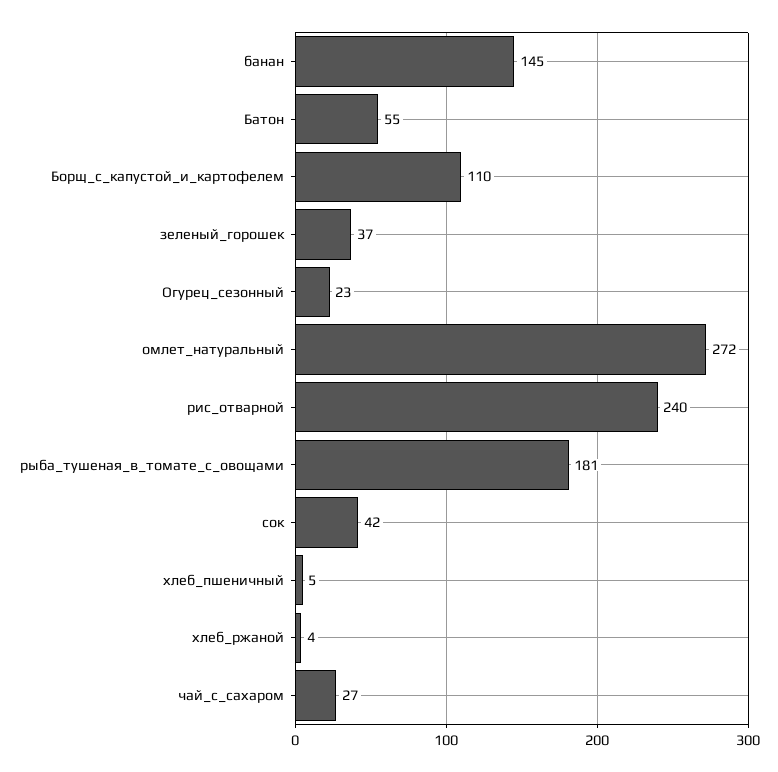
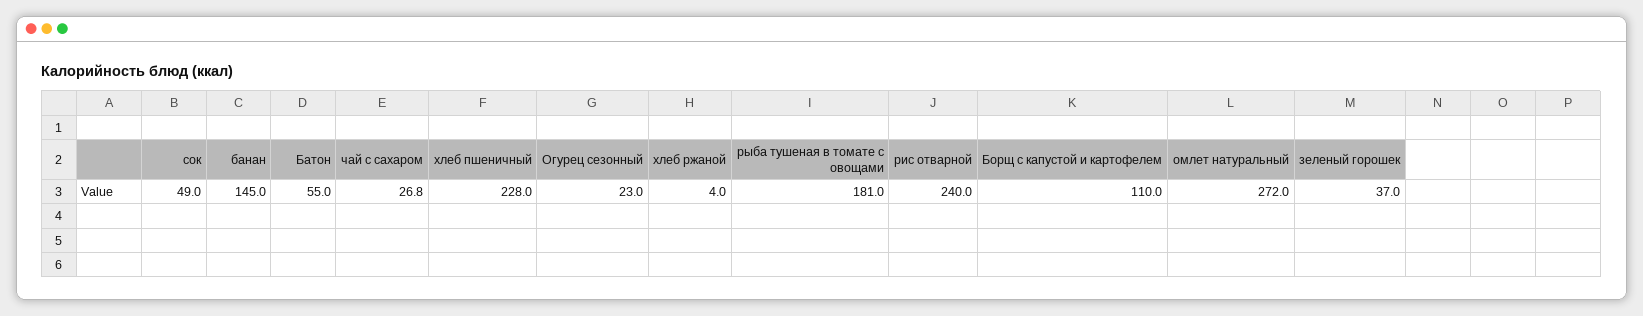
сок: 42 -> 49
хлеб_пшеничный: 5 -> 228

